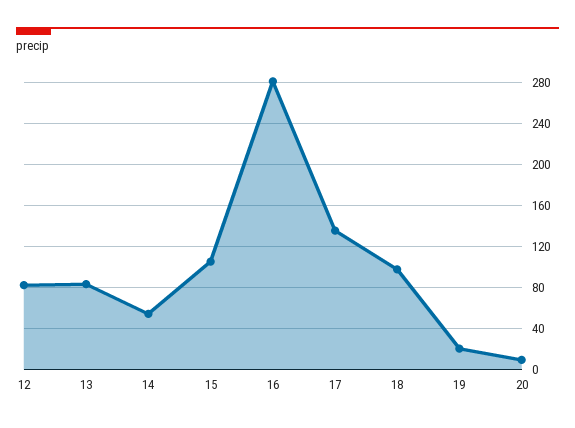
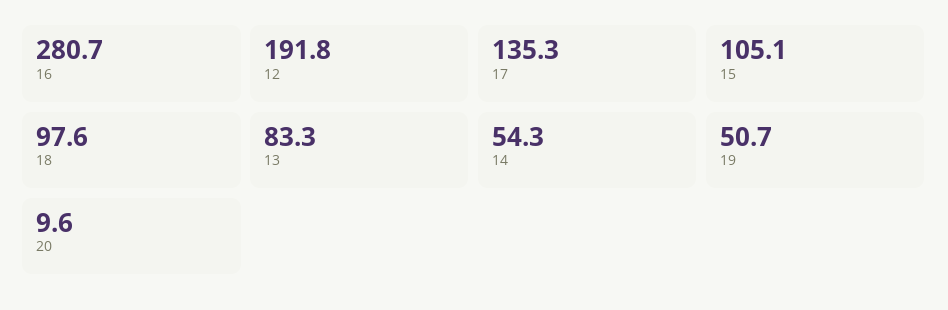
12: 80 -> 191.8
19: 20 -> 50.7

